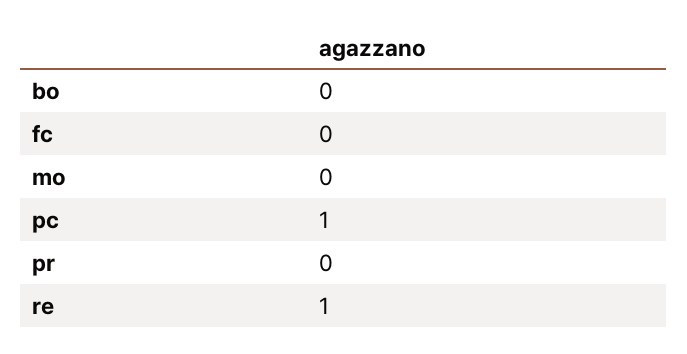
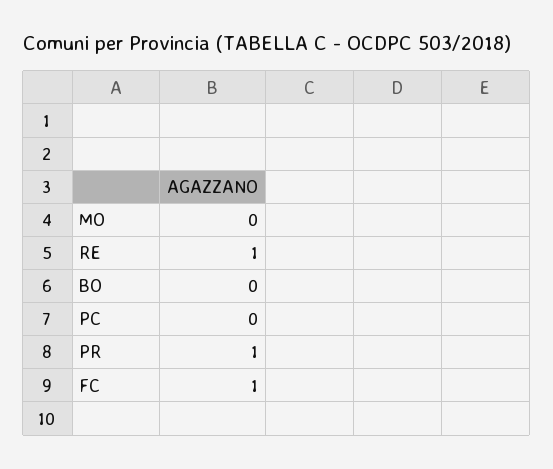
fc: 0 -> 1
pc: 1 -> 0
pr: 0 -> 1

